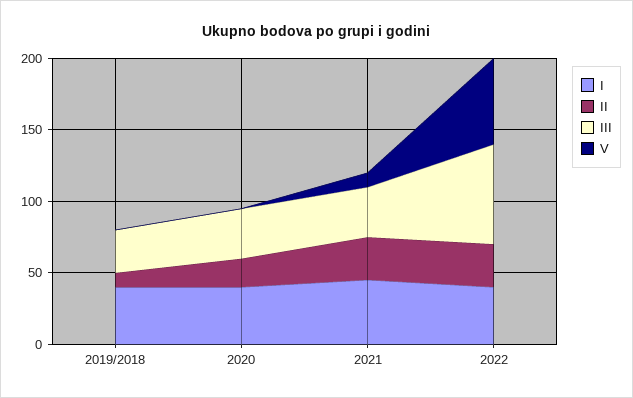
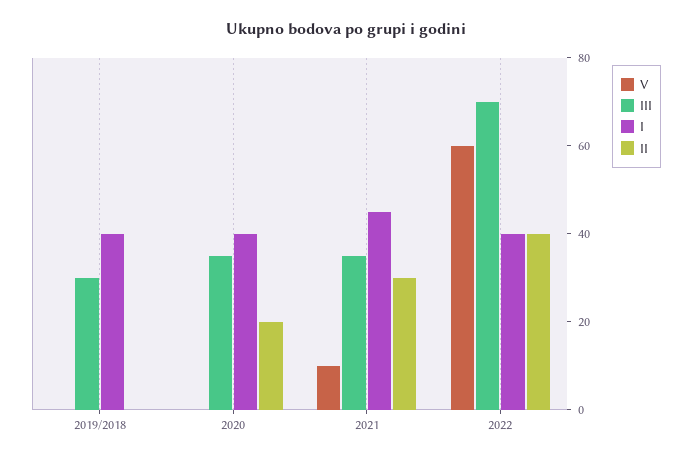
II, 2019/2018: 10 -> 0
II, 2022: 30 -> 40

